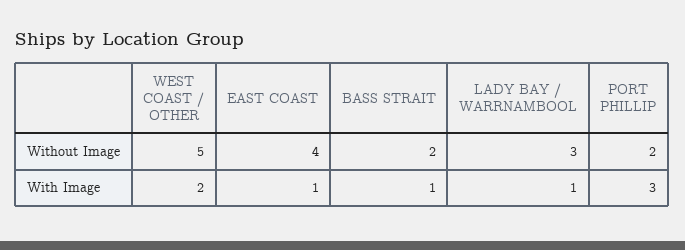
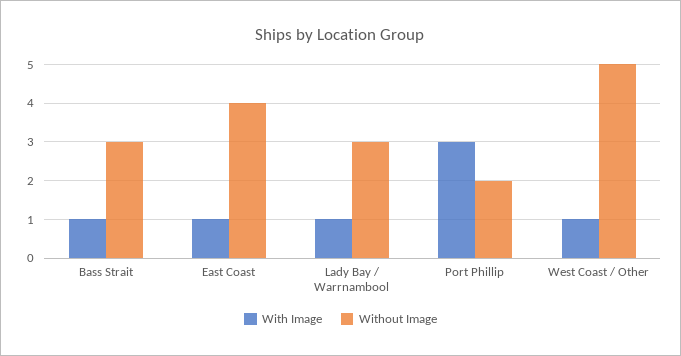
Without Image, BASS STRAIT: 2 -> 3
With Image, WEST COAST / OTHER: 2 -> 1

